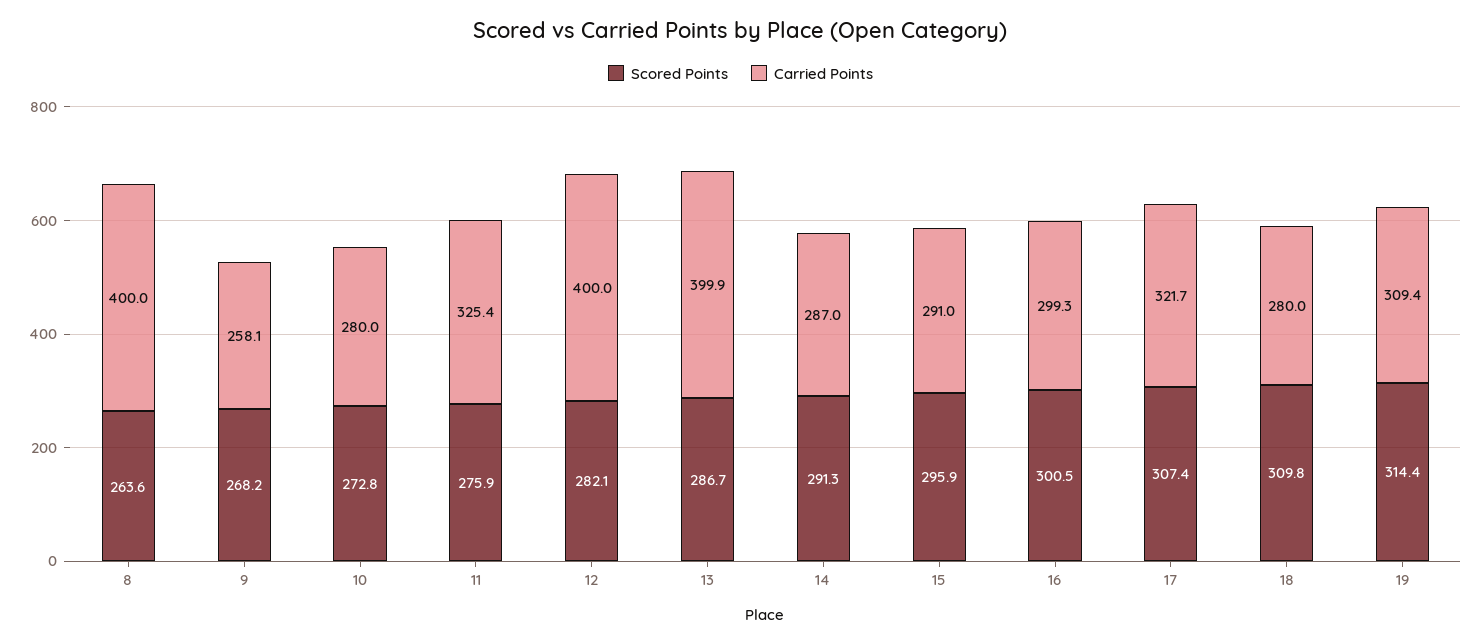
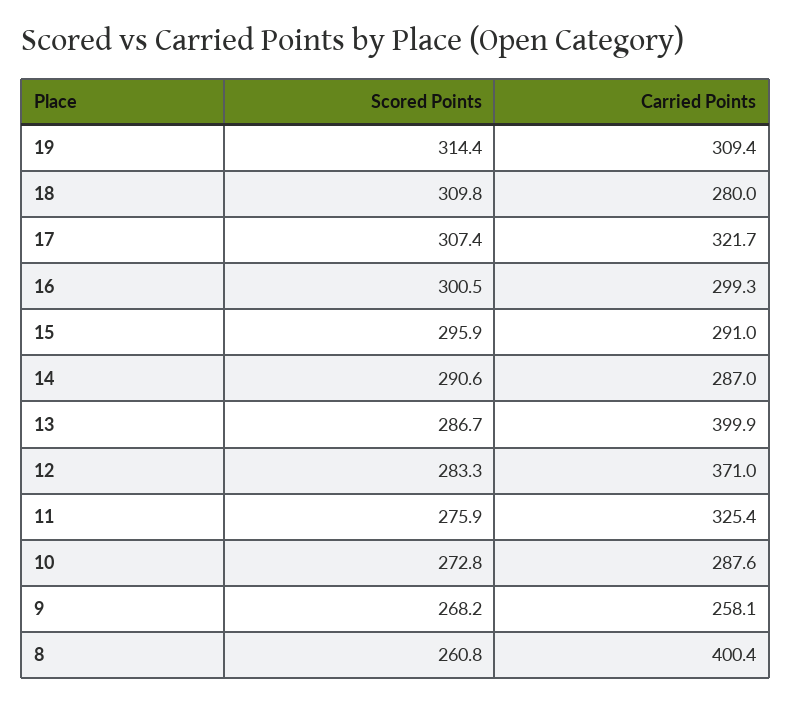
Scored Points, 8: 263.6 -> 260.8
Carried Points, 8: 400 -> 400.4
Carried Points, 10: 280 -> 287.6
Scored Points, 12: 282.1 -> 283.3
Carried Points, 12: 400 -> 371
Scored Points, 14: 291.3 -> 290.6

